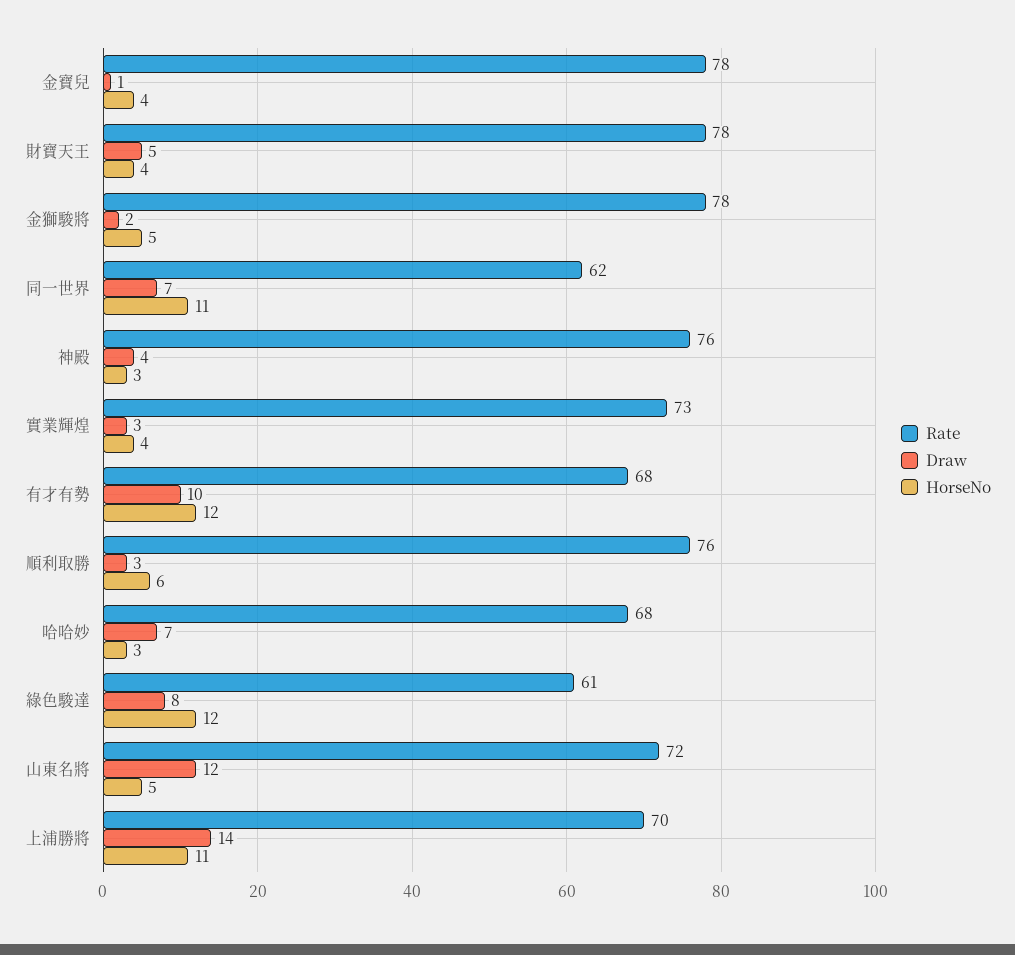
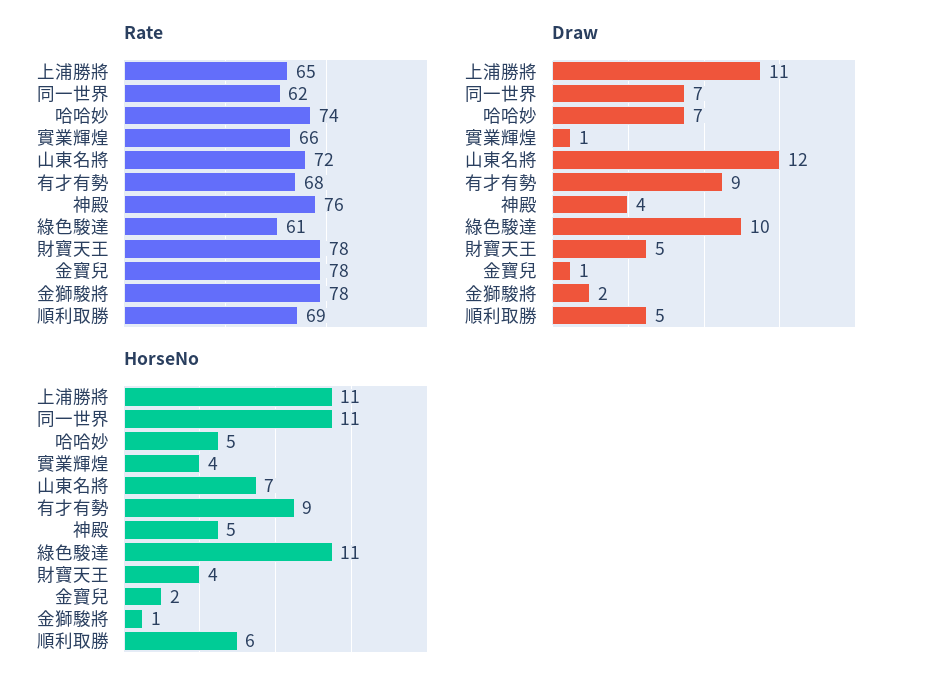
HorseNo, 金寶兒: 4 -> 2
HorseNo, 金獅駿將: 5 -> 1
HorseNo, 神殿: 3 -> 5
Rate, 實業輝煌: 73 -> 66
Draw, 實業輝煌: 3 -> 1
Draw, 有才有勢: 10 -> 9
HorseNo, 有才有勢: 12 -> 9
Rate, 順利取勝: 76 -> 69
Draw, 順利取勝: 3 -> 5
Rate, 哈哈妙: 68 -> 74
HorseNo, 哈哈妙: 3 -> 5
Draw, 綠色駿達: 8 -> 10
HorseNo, 綠色駿達: 12 -> 11
HorseNo, 山東名將: 5 -> 7
Rate, 上浦勝將: 70 -> 65
Draw, 上浦勝將: 14 -> 11

